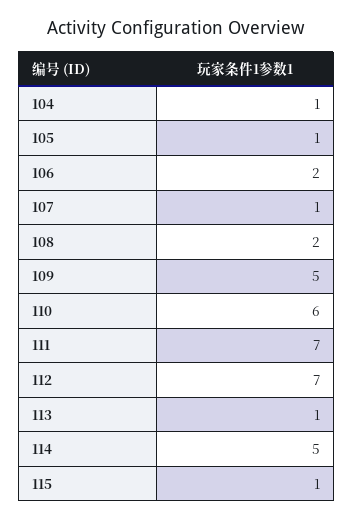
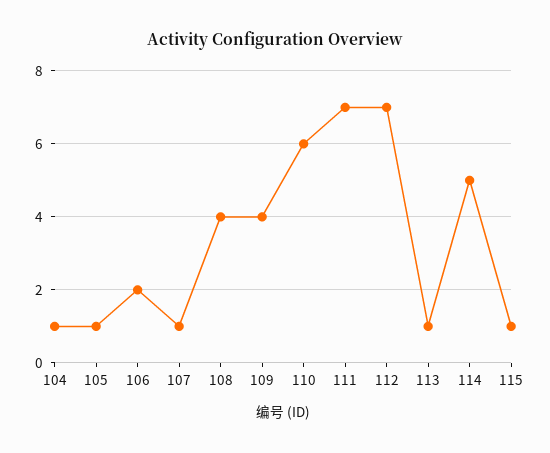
108: 2 -> 4
109: 5 -> 4

